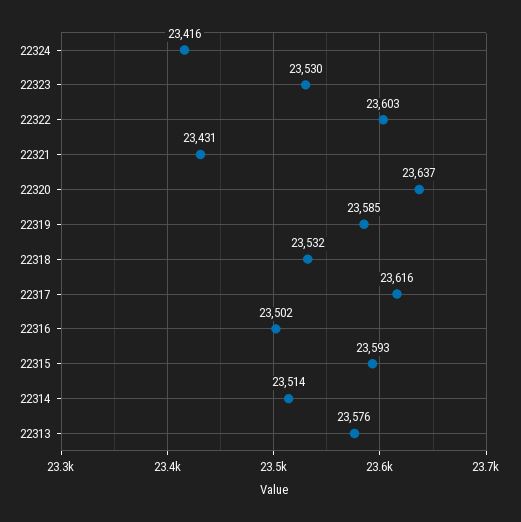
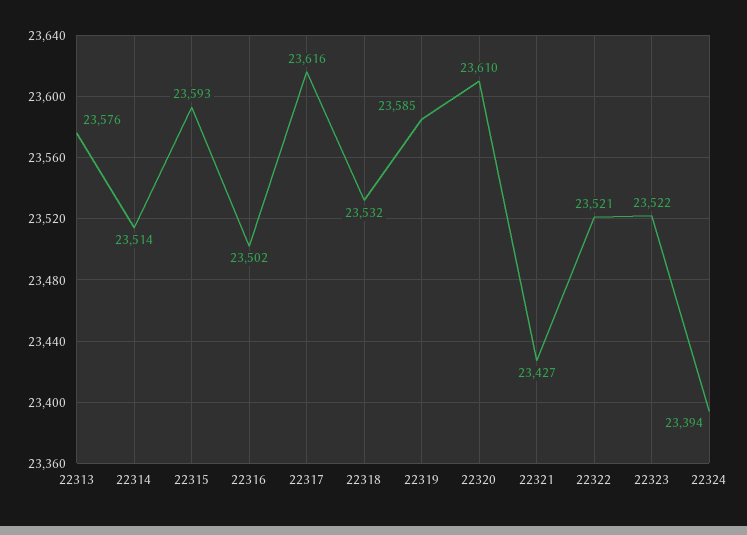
22324: 23416 -> 23394
22323: 23530 -> 23522
22322: 23603 -> 23521
22321: 23431 -> 23427
22320: 23637 -> 23610

